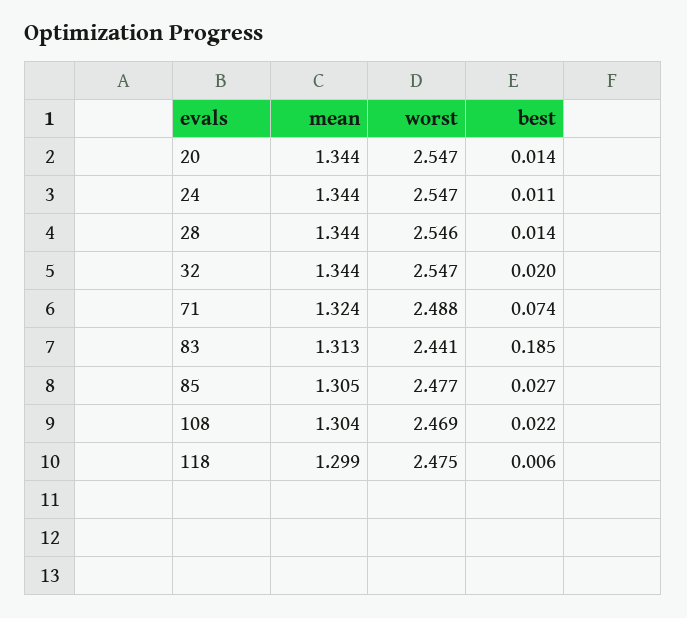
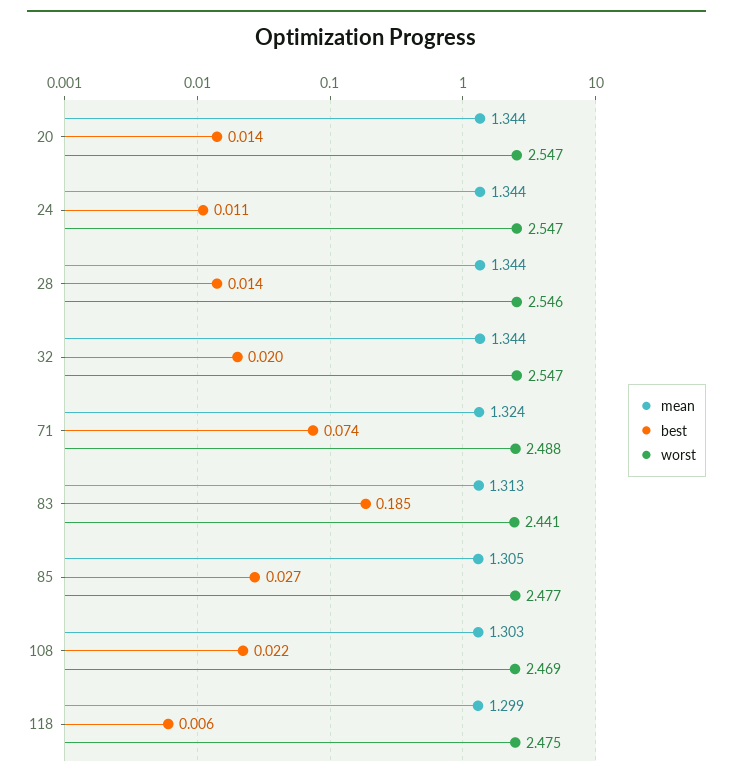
mean, 108: 1.304 -> 1.303

